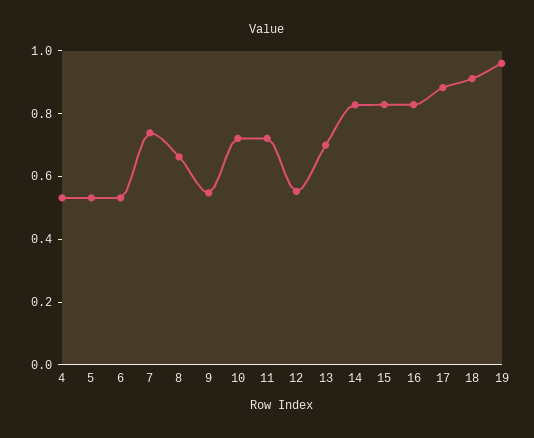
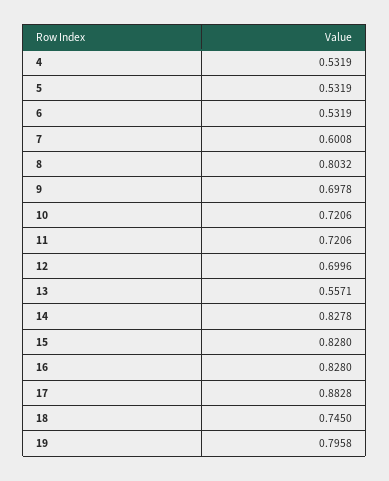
7: 0.75 -> 0.6008
8: 0.65 -> 0.8032
9: 0.55 -> 0.6978
12: 0.55 -> 0.6996
13: 0.7 -> 0.5571
18: 0.9 -> 0.745
19: 0.95 -> 0.7958

